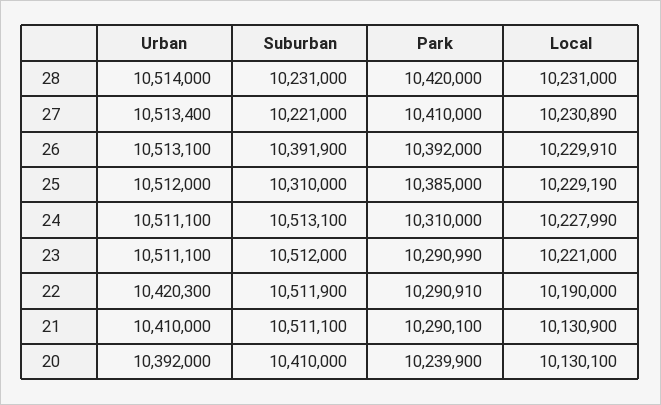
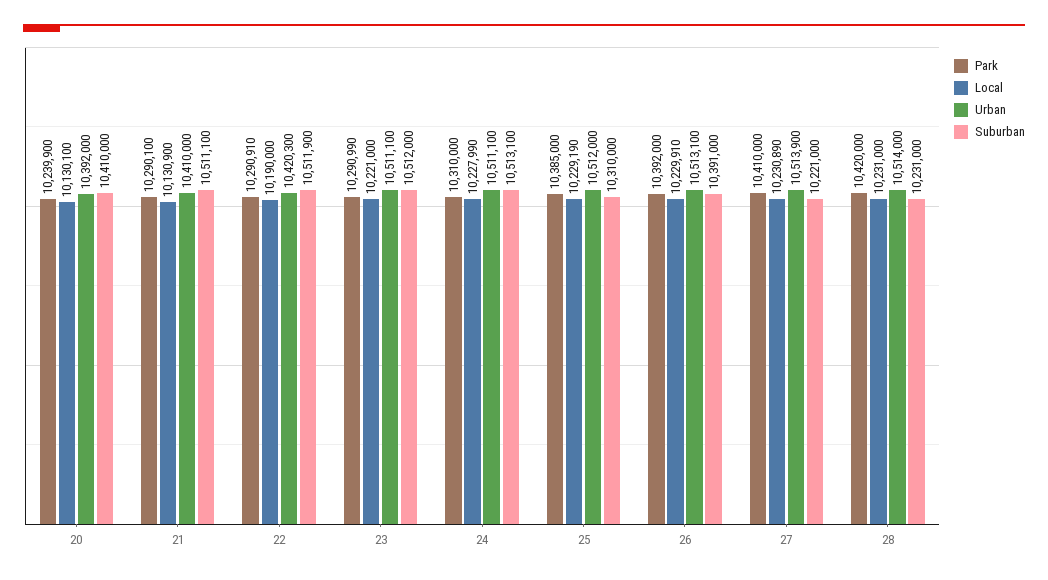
Urban, 27: 10513400 -> 10513900
Suburban, 26: 10391900 -> 10391000

